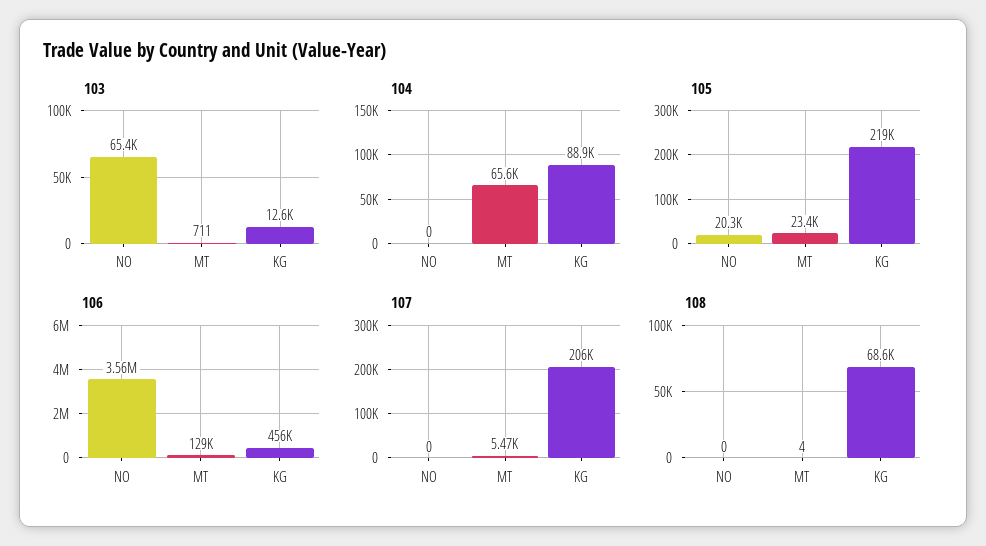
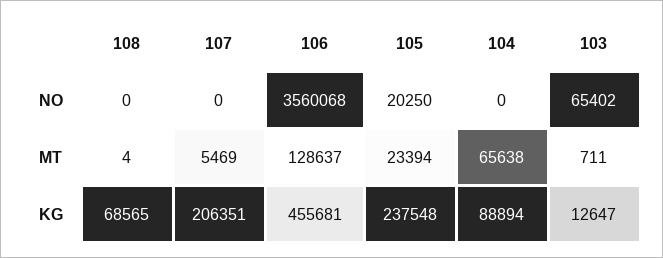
105, KG: 219000 -> 237548

